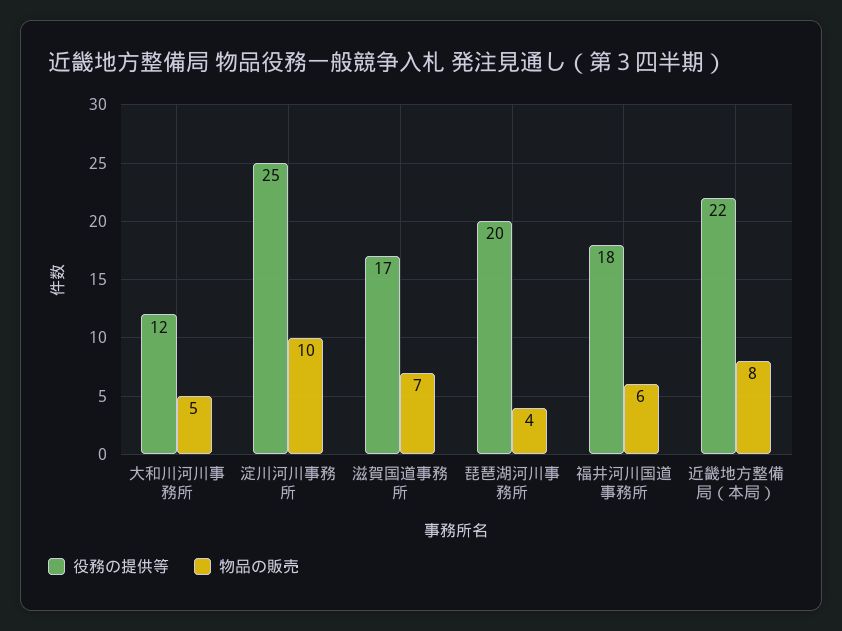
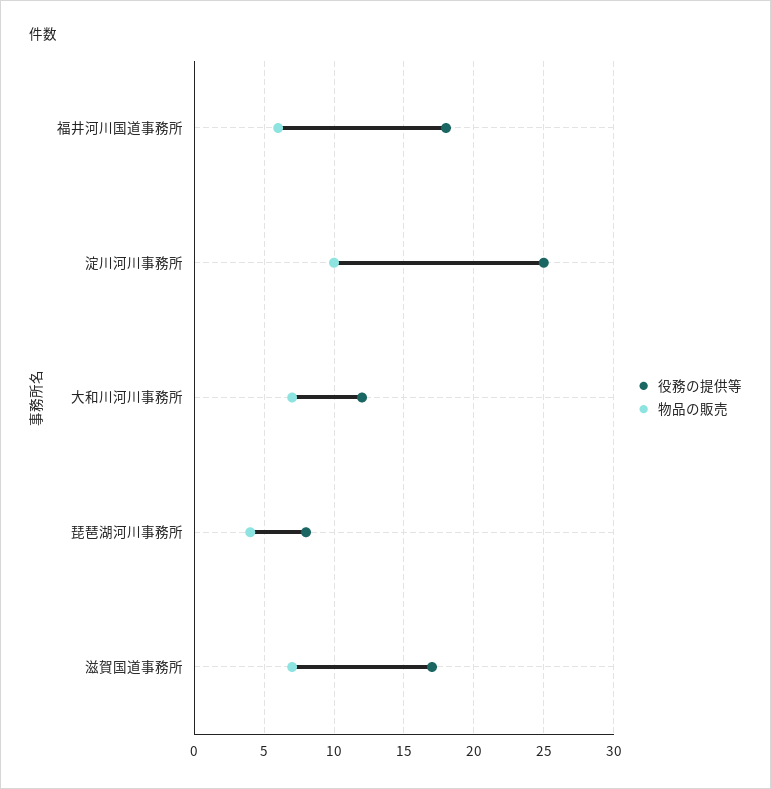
物品の販売, 大和川河川事務所: 5 -> 7
役務の提供等, 琵琶湖河川事務所: 20 -> 8
役務の提供等, 近畿地方整備局（本局）: 22 -> none
物品の販売, 近畿地方整備局（本局）: 8 -> none

